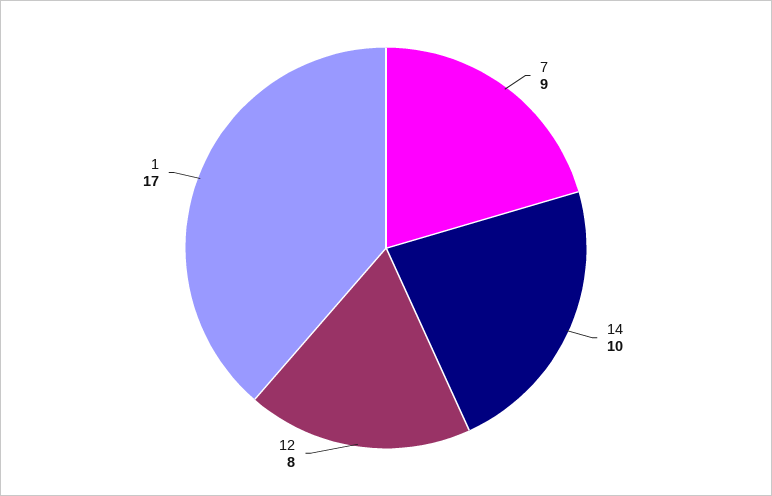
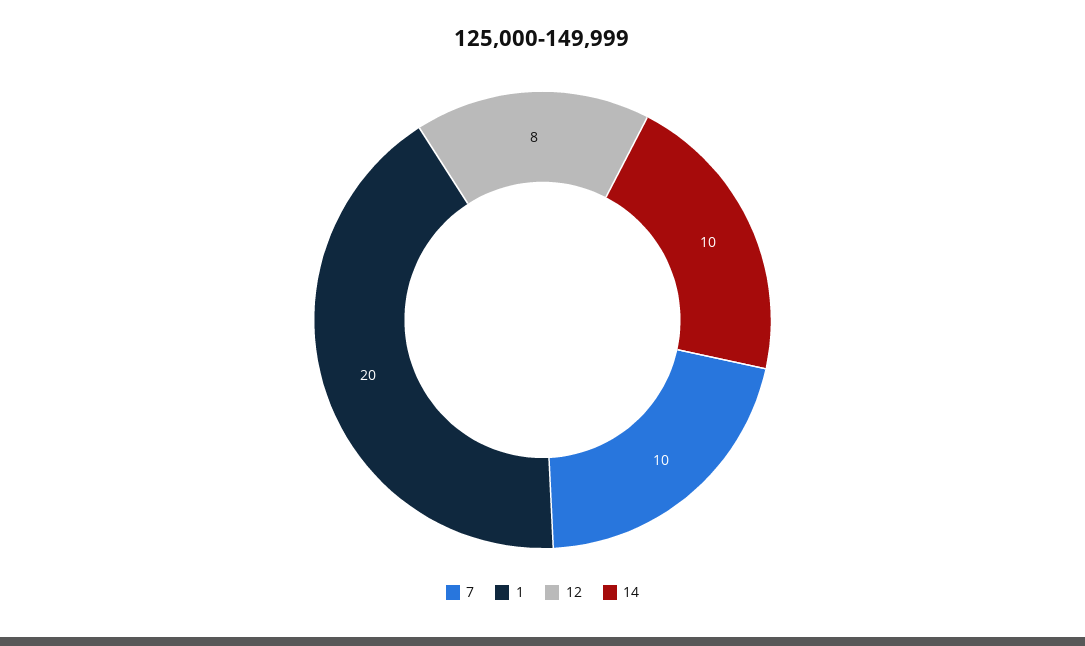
7: 9 -> 10
1: 17 -> 20

